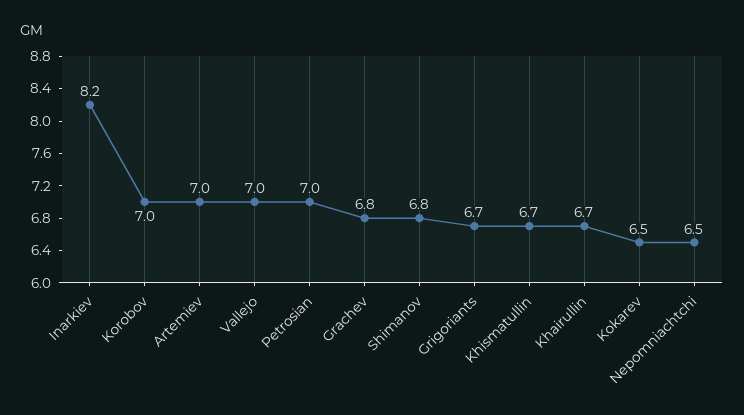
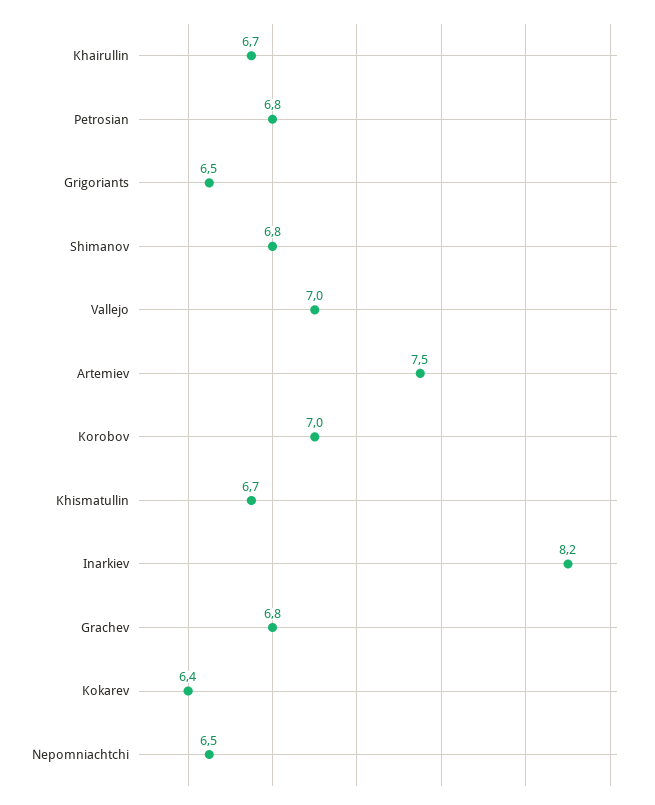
Artemiev: 7 -> 7.5
Petrosian: 7 -> 6.8
Grigoriants: 6.7 -> 6.5
Kokarev: 6.5 -> 6.4

